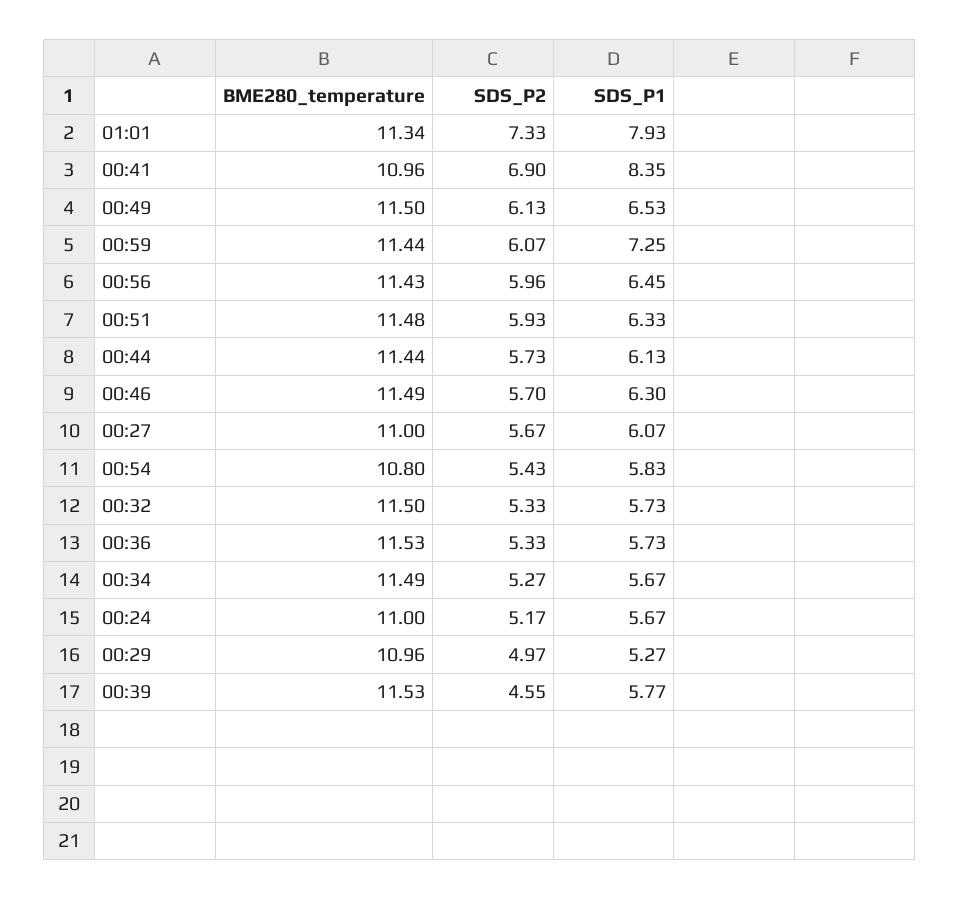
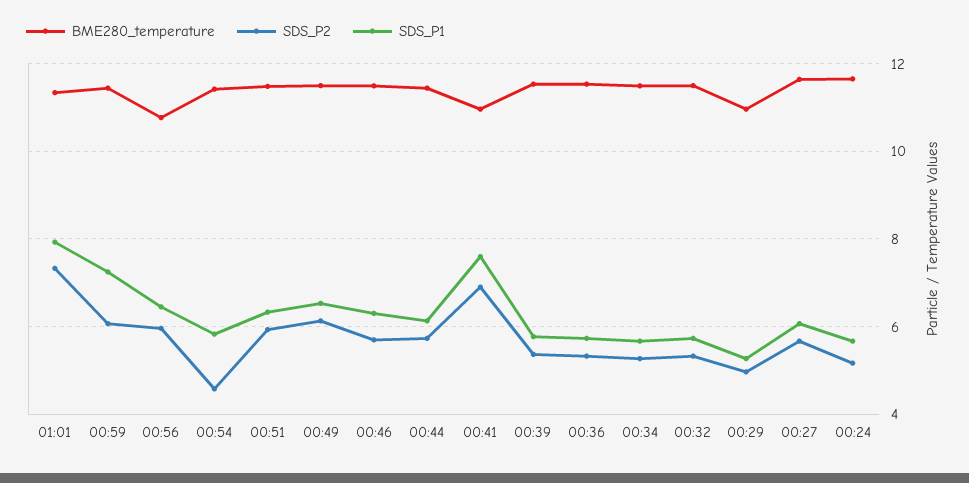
SDS_P1, 00:41: 8.35 -> 7.6
BME280_temperature, 00:56: 11.43 -> 10.8
BME280_temperature, 00:27: 11 -> 11.6
BME280_temperature, 00:54: 10.8 -> 11.4
SDS_P2, 00:54: 5.43 -> 4.6
BME280_temperature, 00:24: 11 -> 11.6
SDS_P2, 00:39: 4.55 -> 5.4

